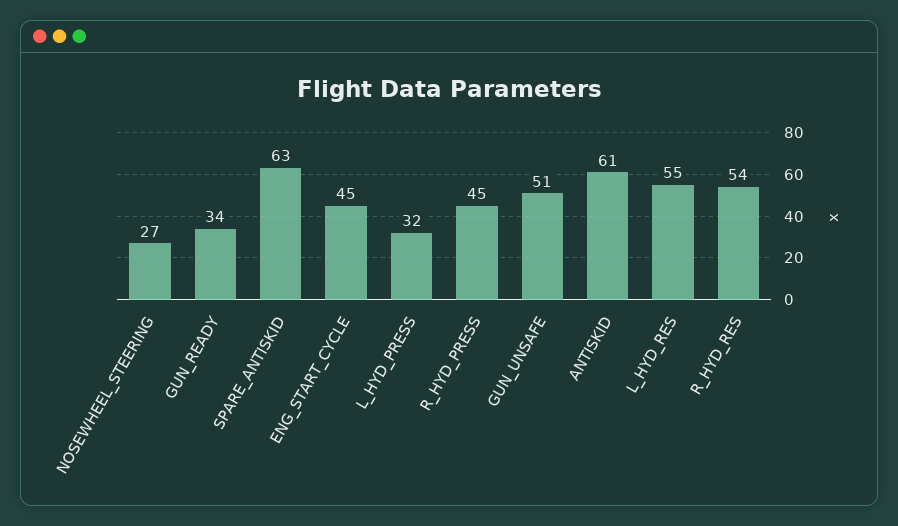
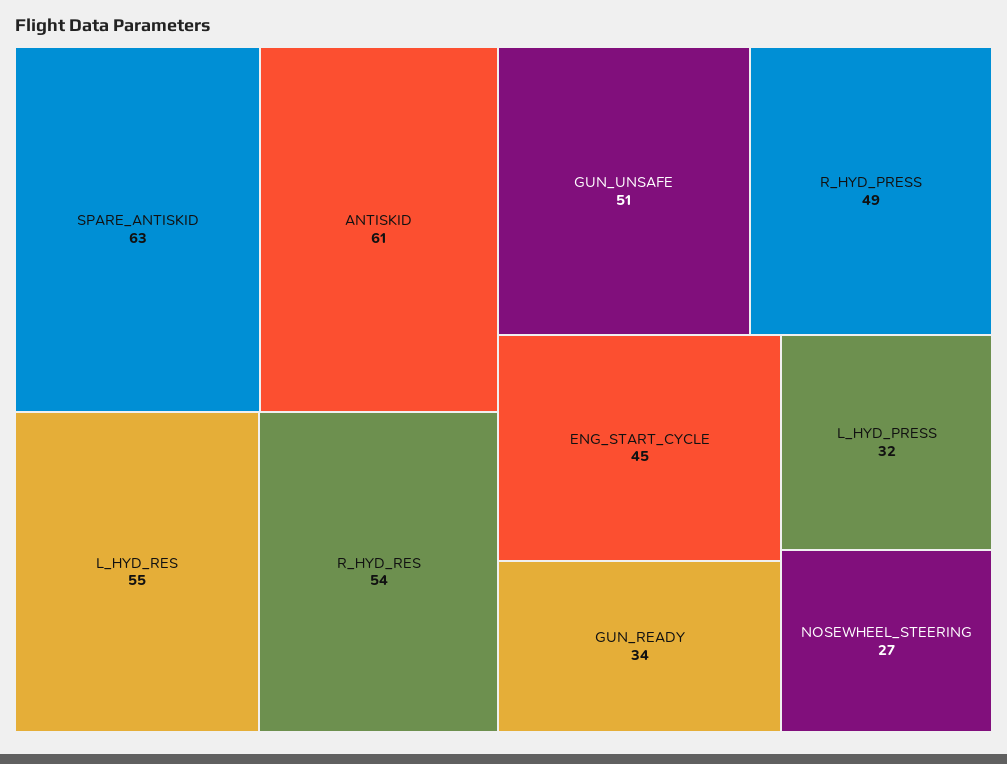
R_HYD_PRESS: 45 -> 49

